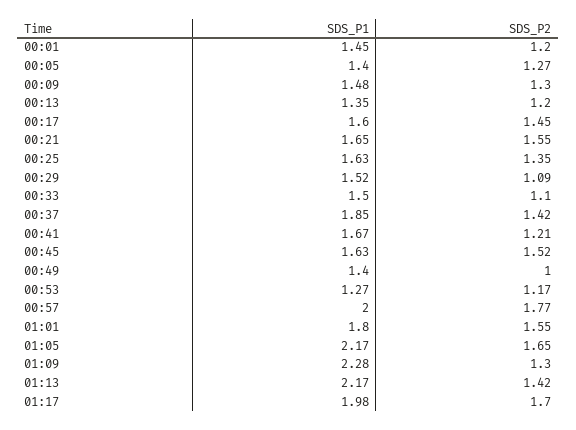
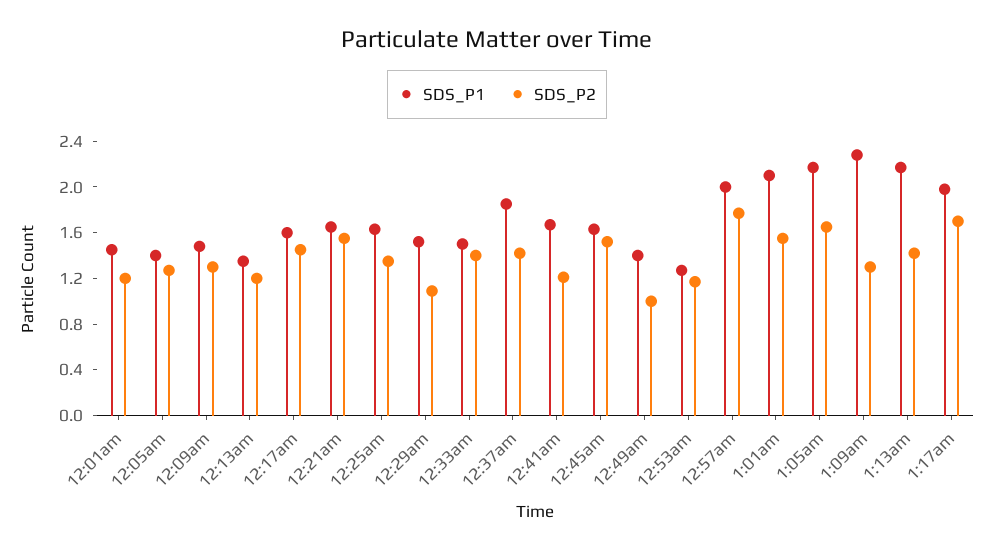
SDS_P2, 00:33: 1.1 -> 1.4
SDS_P1, 01:01: 1.8 -> 2.1

